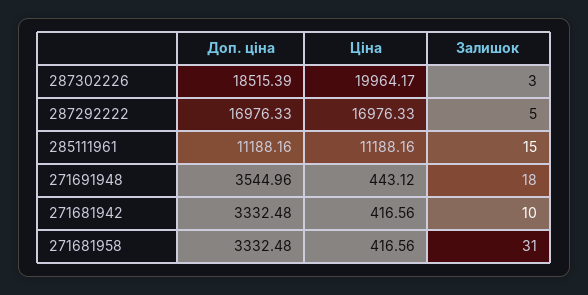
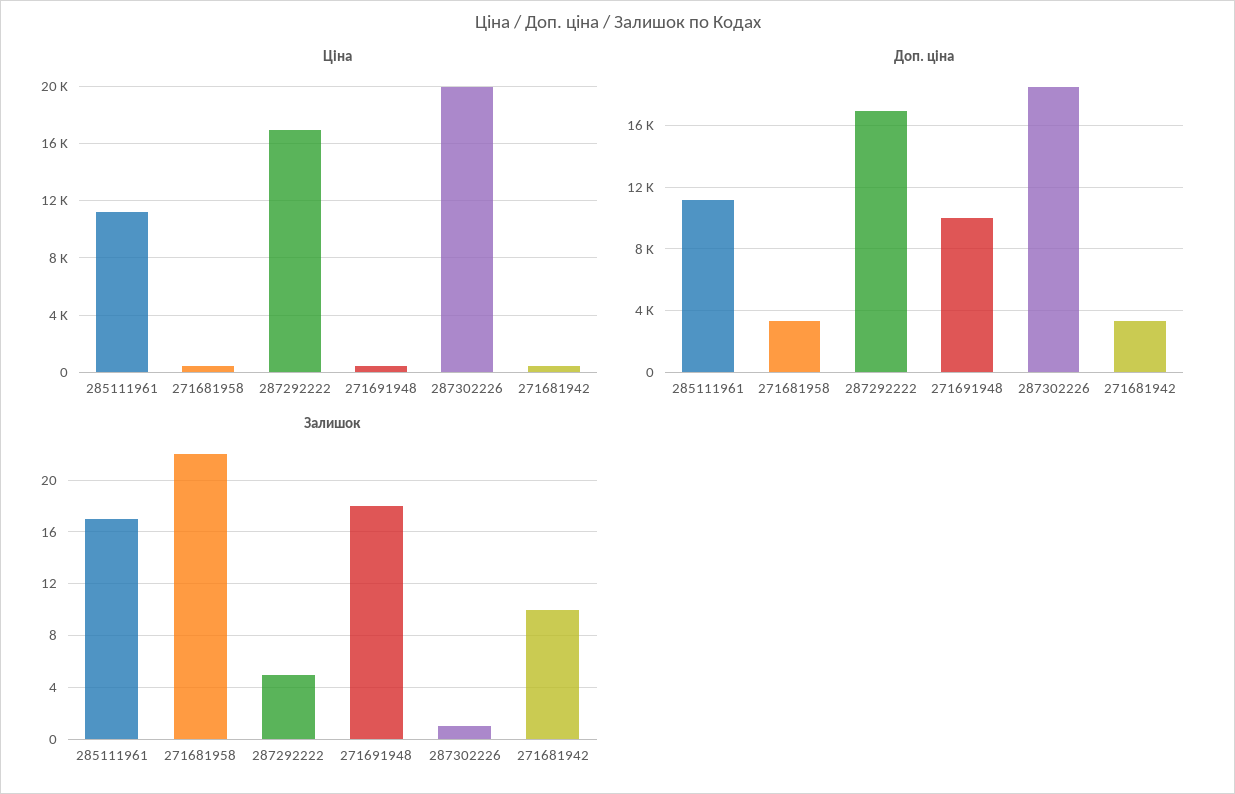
Залишок, 287302226: 3 -> 1
Залишок, 285111961: 15 -> 17
Доп. ціна, 271691948: 3544.96 -> 10000
Залишок, 271681958: 31 -> 22

